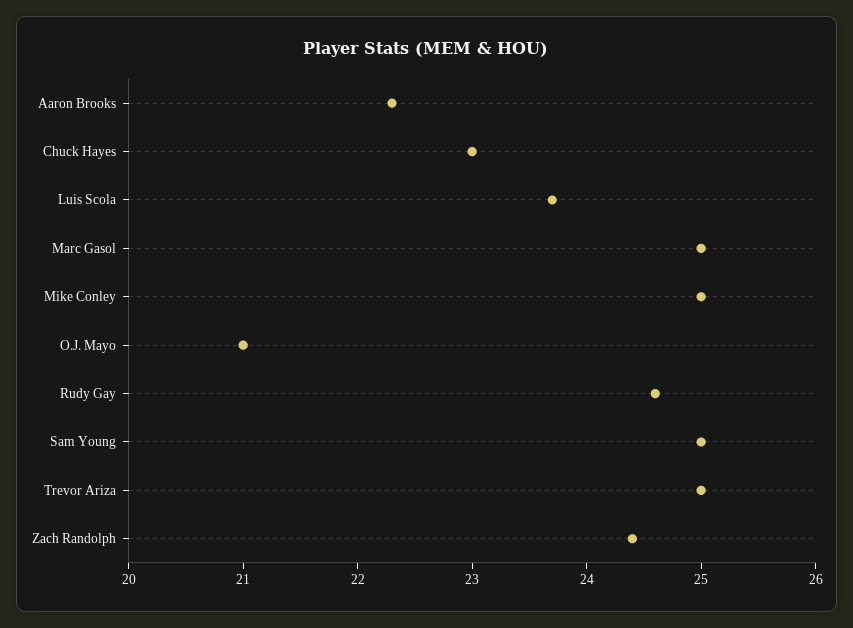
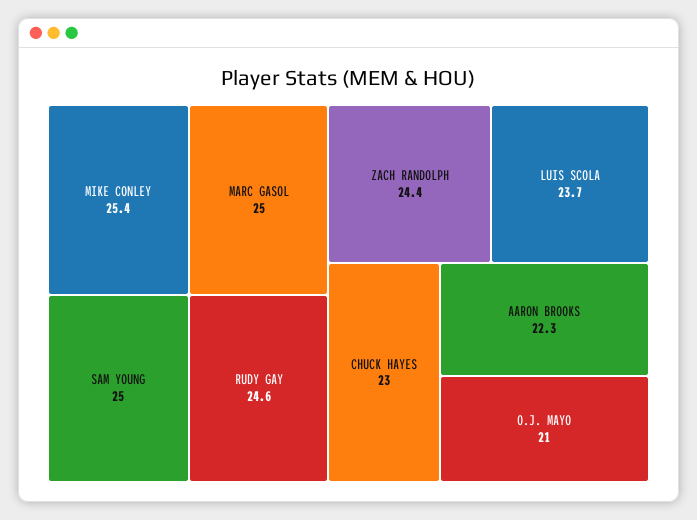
Mike Conley: 25 -> 25.4
Trevor Ariza: 25 -> none

